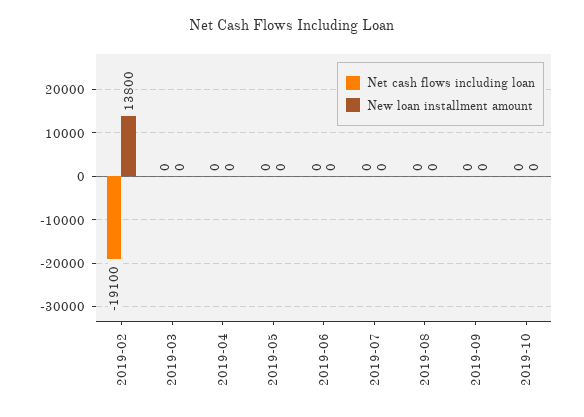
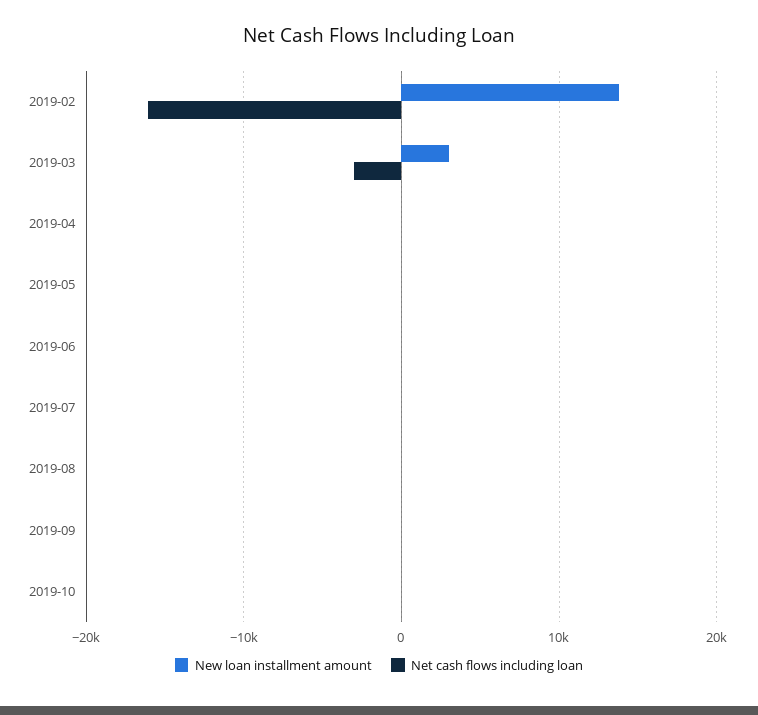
Net cash flows including loan, 2019-02: -19100 -> -16000
Net cash flows including loan, 2019-03: 0 -> -3000
New loan installment amount, 2019-03: 0 -> 3000

